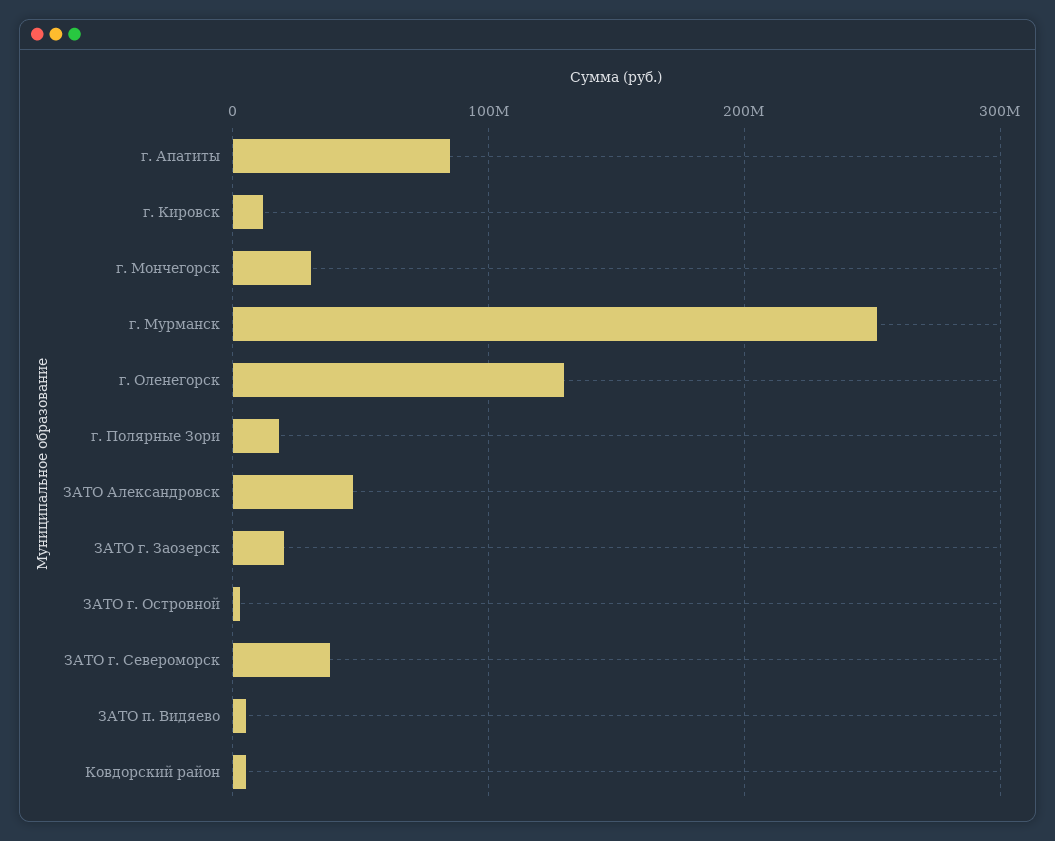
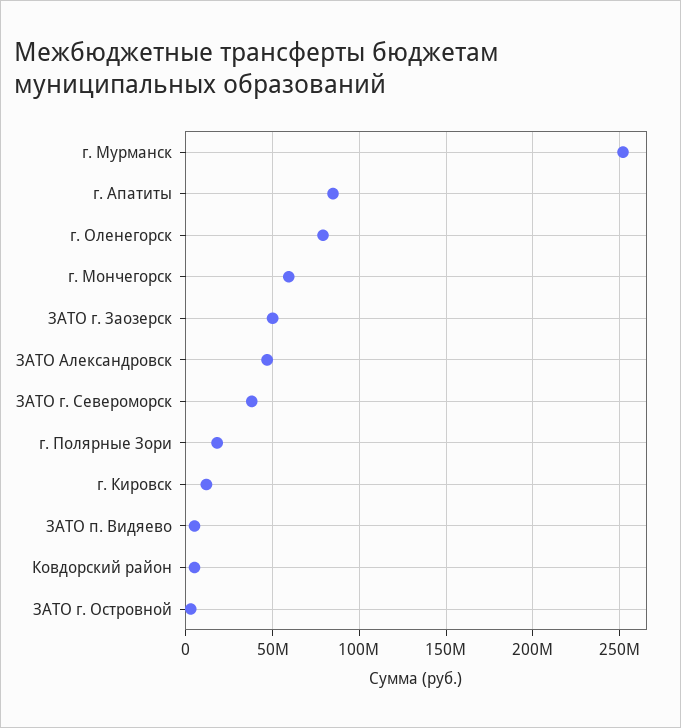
г. Мончегорск: 30000000 -> 60000000
г. Оленегорск: 130000000 -> 80000000
ЗАТО г. Заозерск: 20000000 -> 50000000

